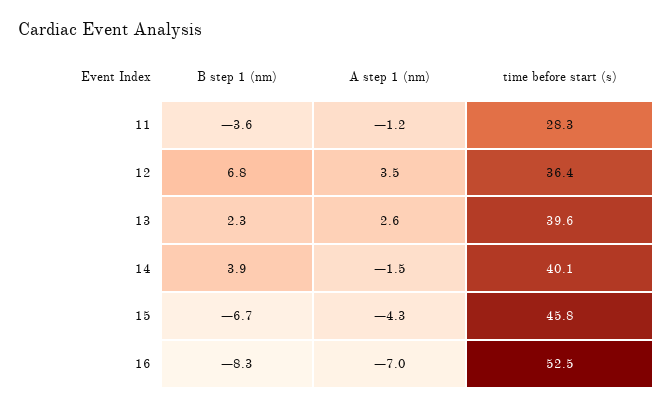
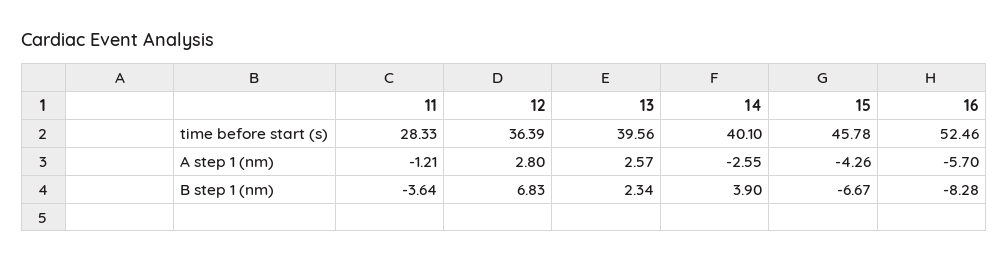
A step 1 (nm), 12: 3.5 -> 2.8
A step 1 (nm), 14: -1.5 -> -2.55
A step 1 (nm), 16: -7 -> -5.7

